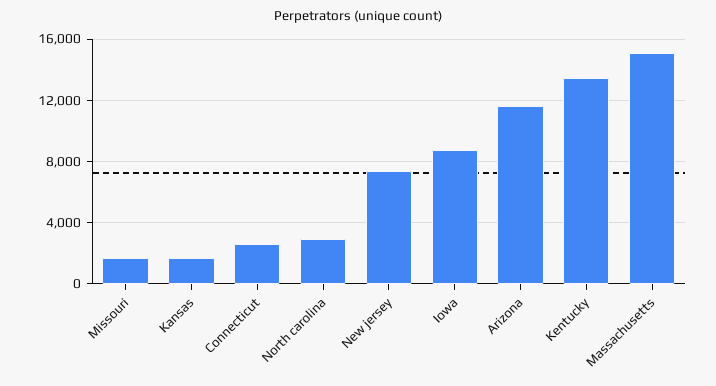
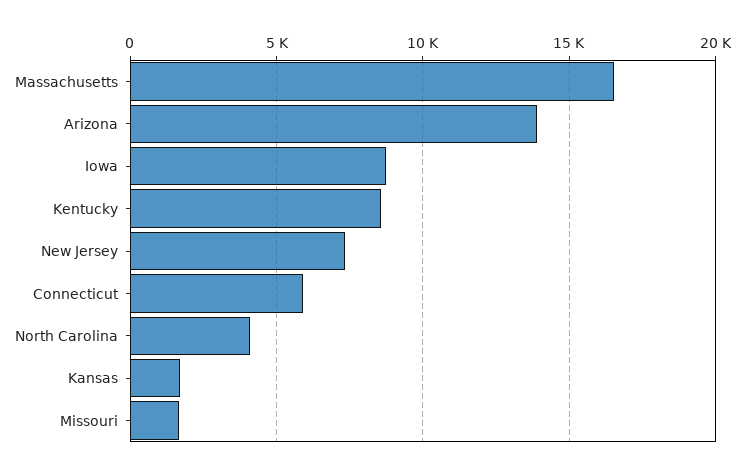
Connecticut: 2500 -> 6000
North carolina: 3000 -> 4000
Arizona: 11500 -> 14000
Kentucky: 13500 -> 8500
Massachusetts: 15000 -> 16500

